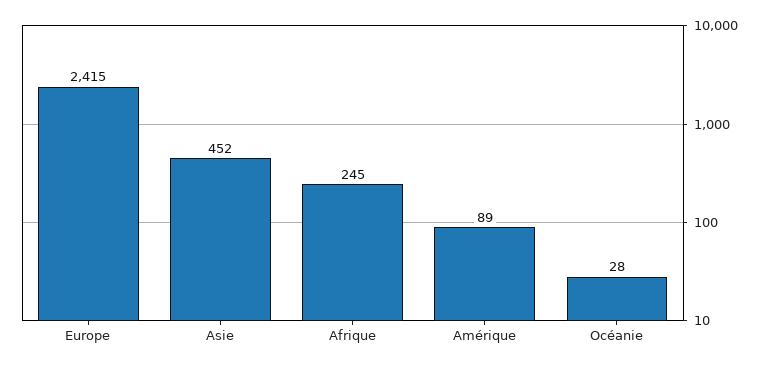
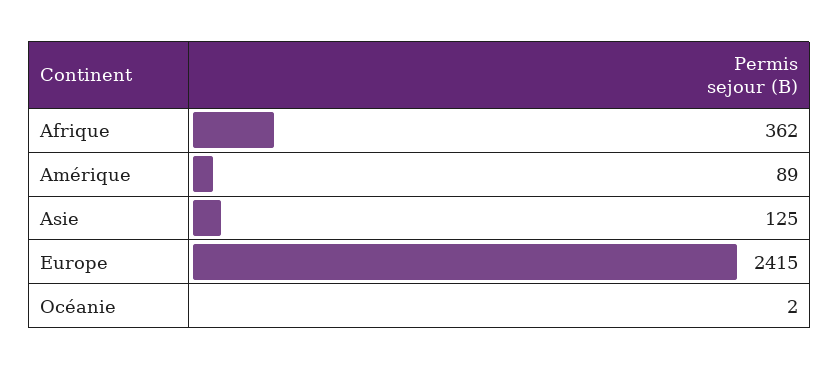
Asie: 452 -> 125
Afrique: 245 -> 362
Océanie: 28 -> 2

